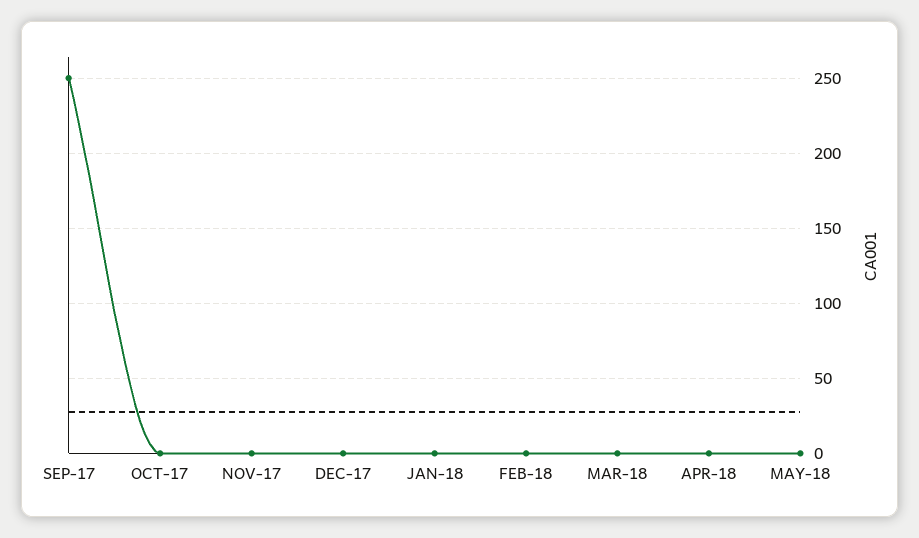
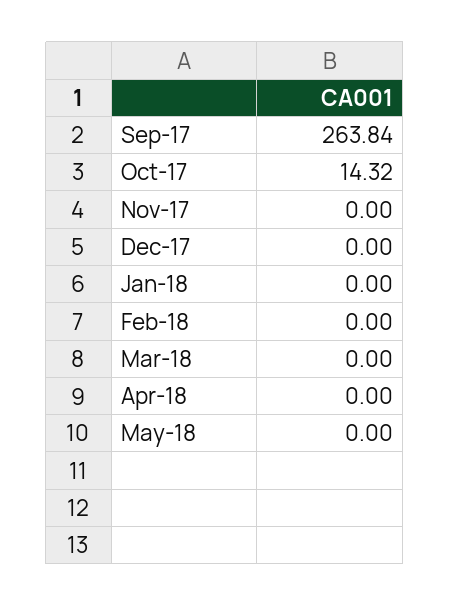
SEP-17: 250 -> 263.84
OCT-17: 0 -> 14.32

